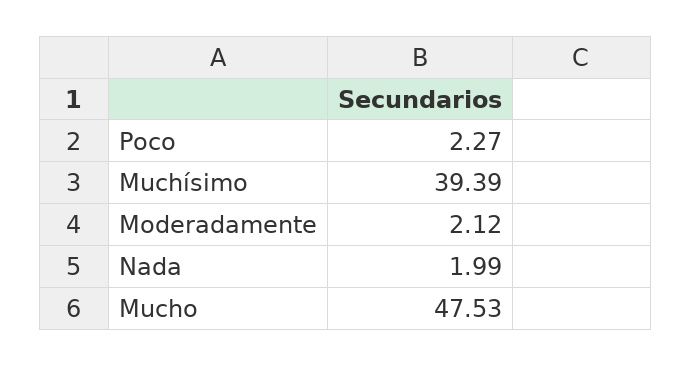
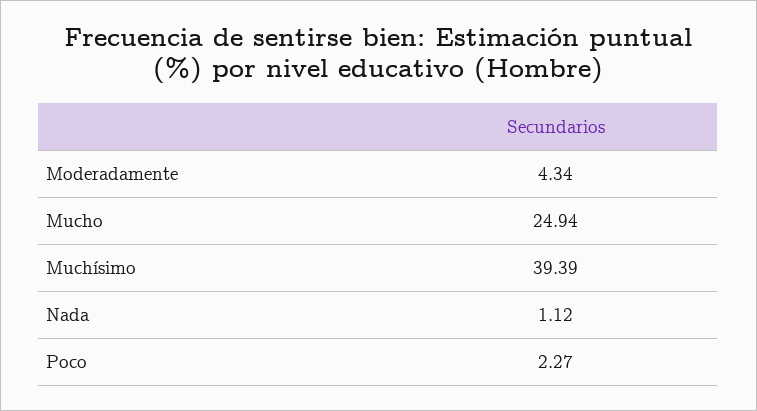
Moderadamente: 2.12 -> 4.34
Nada: 1.99 -> 1.12
Mucho: 47.53 -> 24.94

